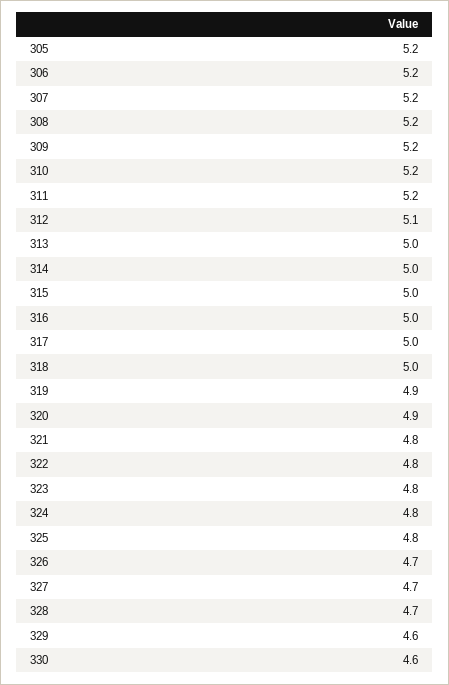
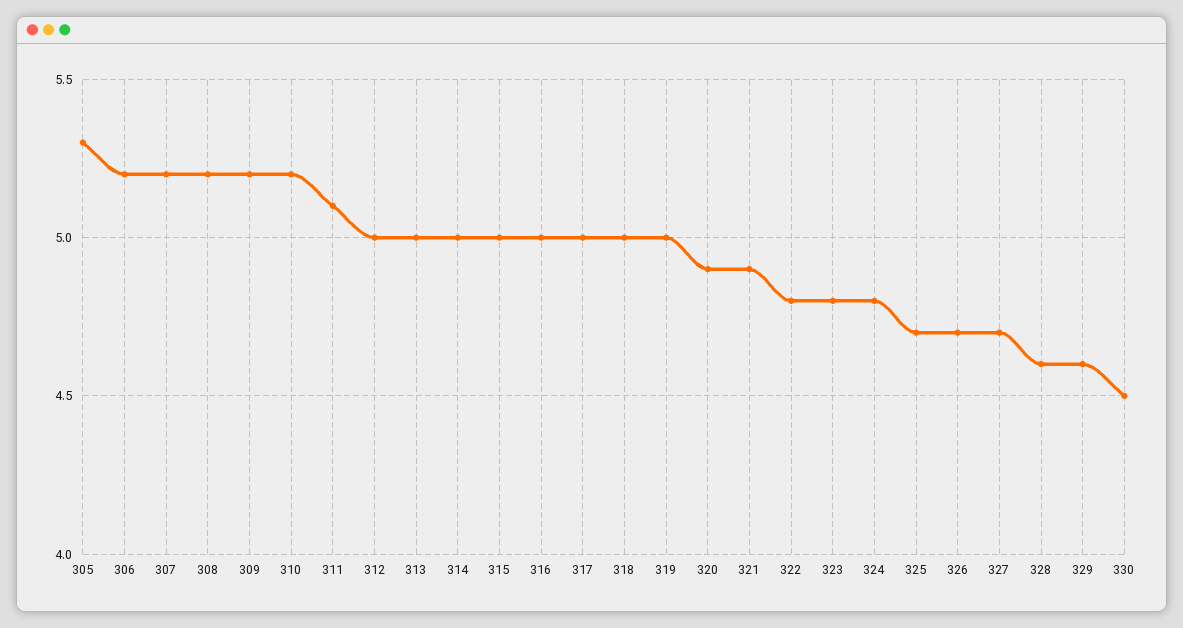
305: 5.2 -> 5.3
311: 5.2 -> 5.1
312: 5.1 -> 5
319: 4.9 -> 5
321: 4.8 -> 4.9
325: 4.8 -> 4.7
328: 4.7 -> 4.6
330: 4.6 -> 4.5

